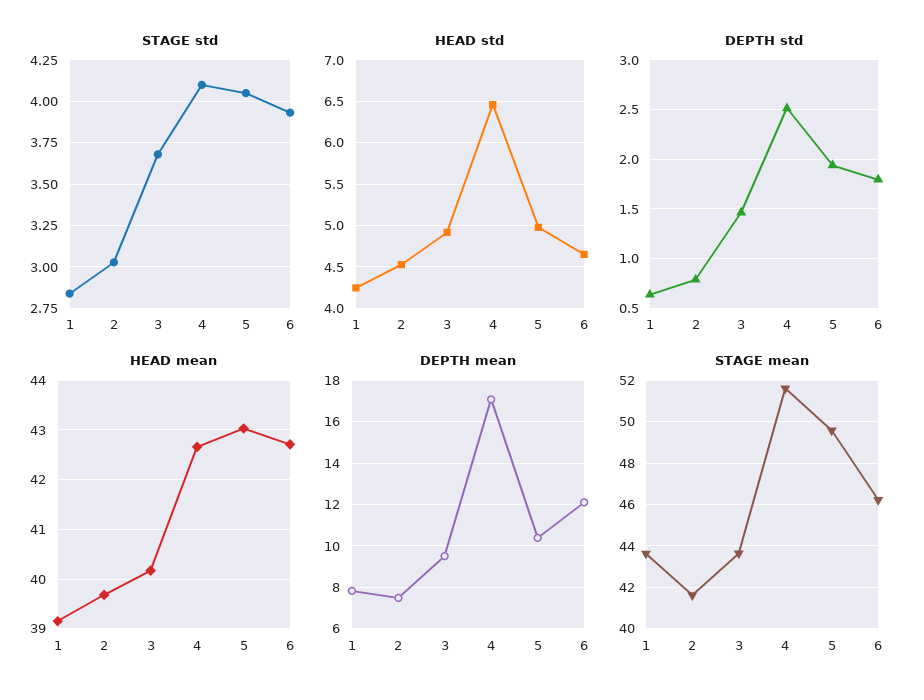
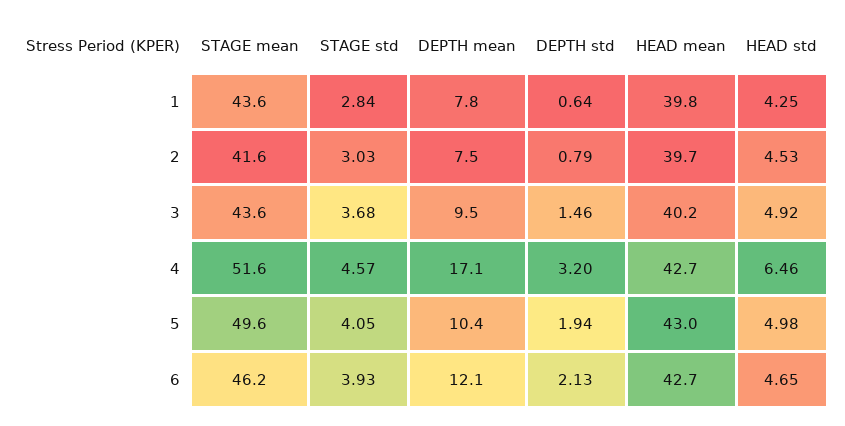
STAGE std, 4: 4.1 -> 4.57
DEPTH std, 4: 2.5 -> 3.2
DEPTH std, 6: 1.8 -> 2.13
HEAD mean, 1: 39.2 -> 39.8

